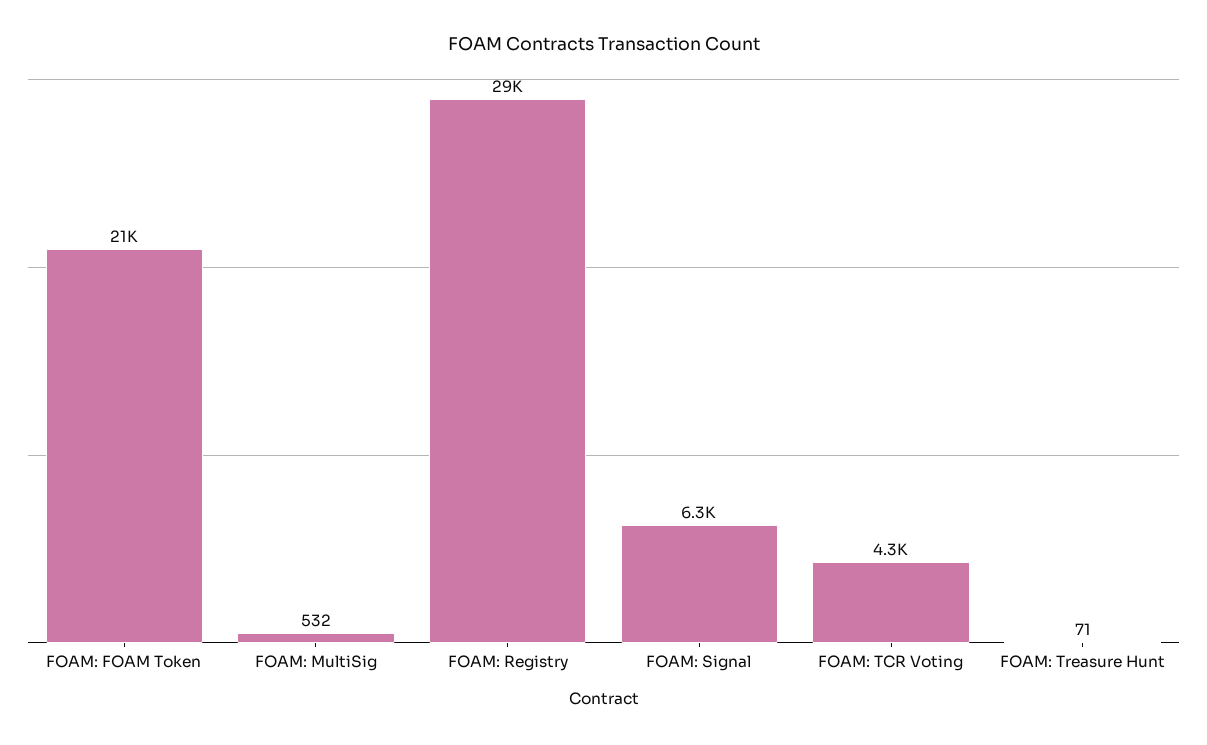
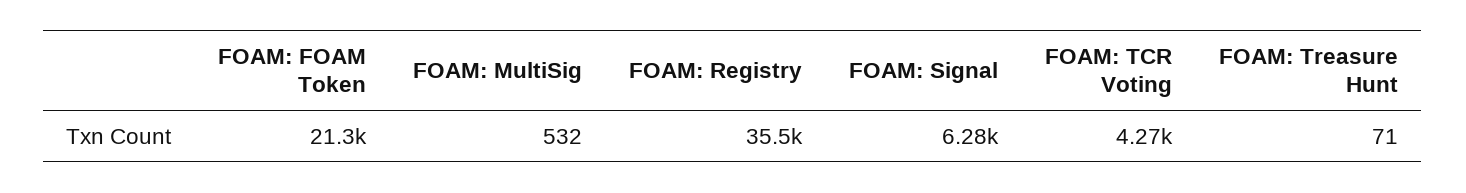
FOAM: Registry: 29000 -> 35500

